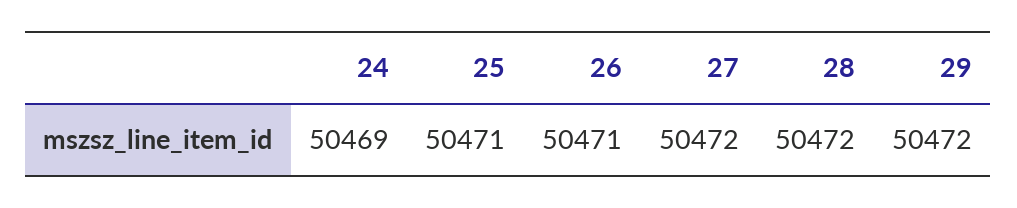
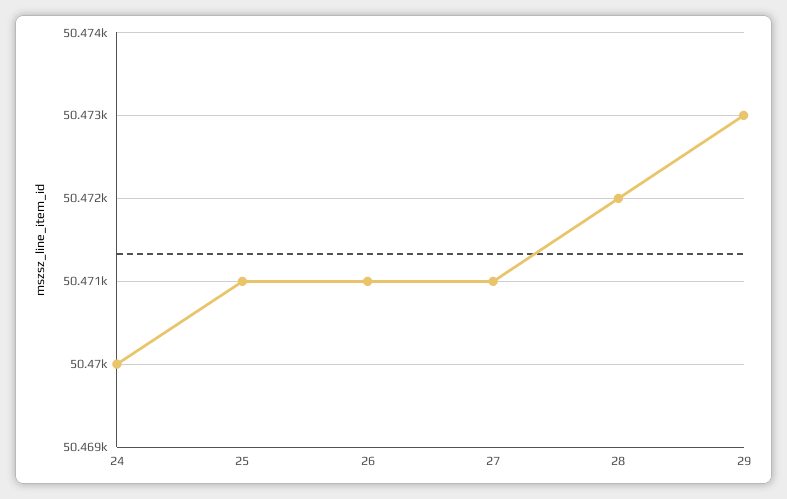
24: 50469 -> 50470
27: 50472 -> 50471
29: 50472 -> 50473

